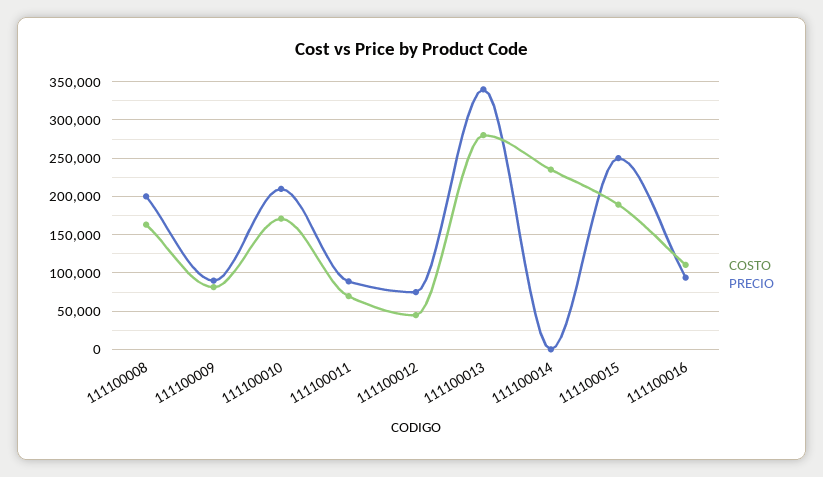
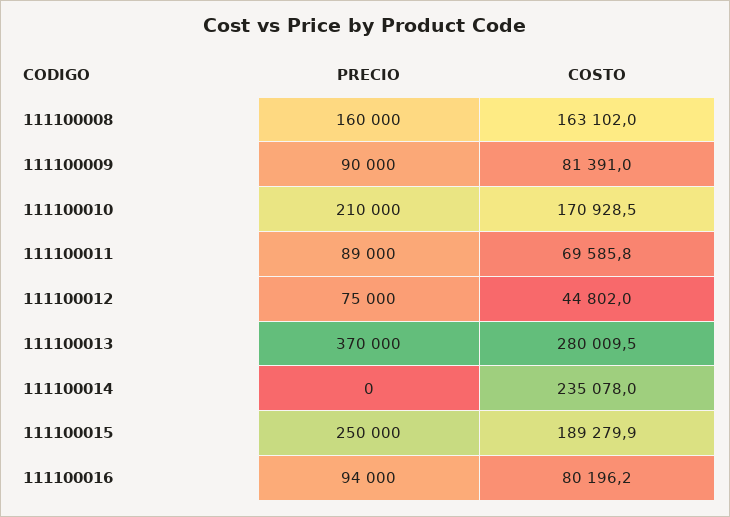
PRECIO, 111100008: 200000 -> 160000
PRECIO, 111100013: 340000 -> 370000
COSTO, 111100016: 110000 -> 80196.2

